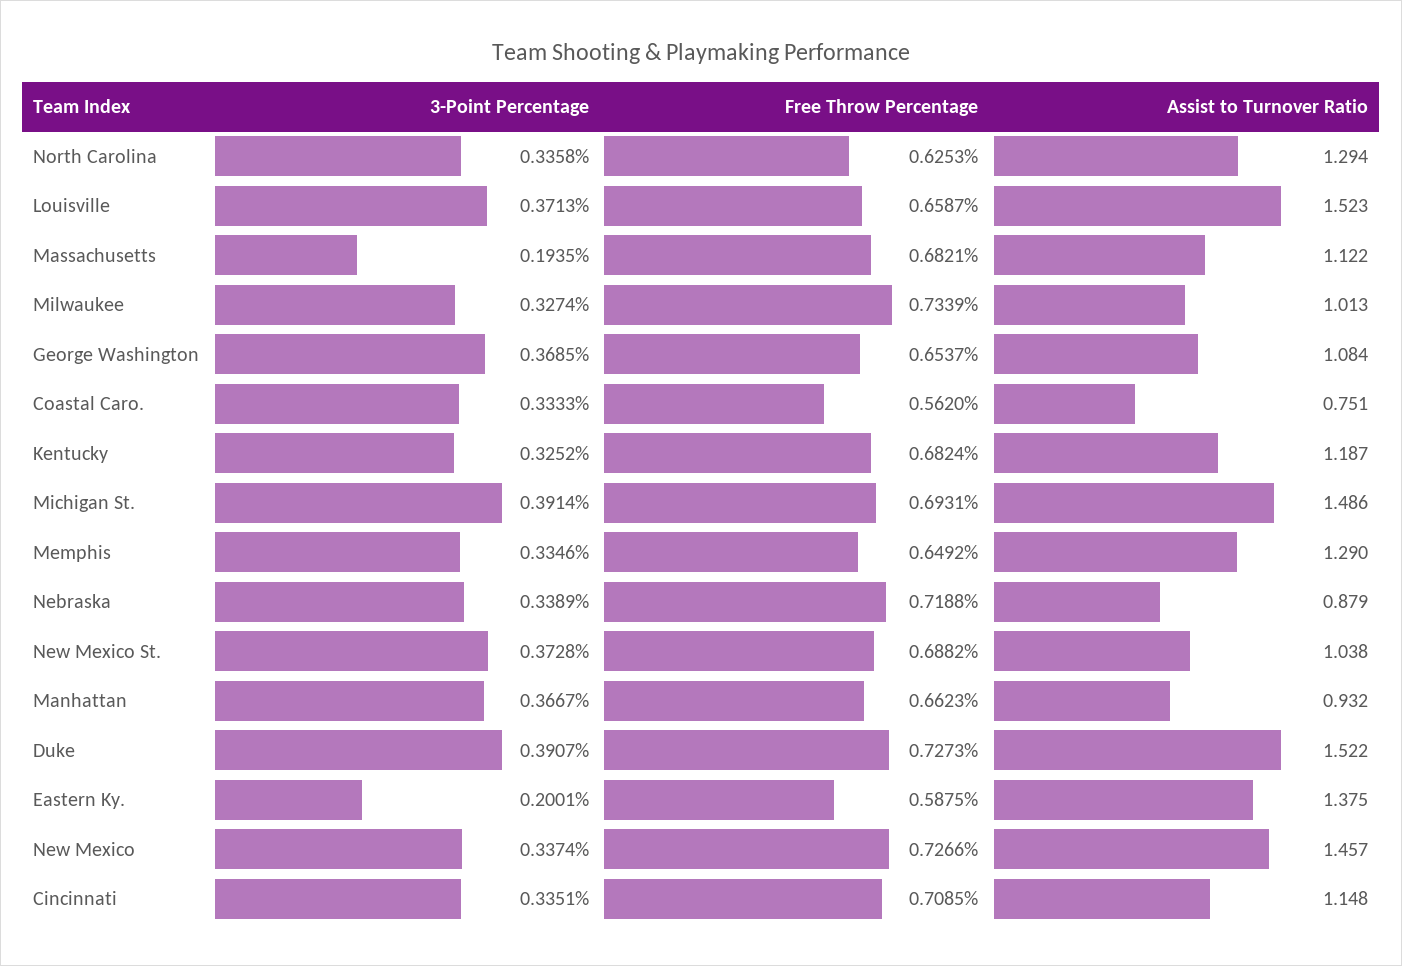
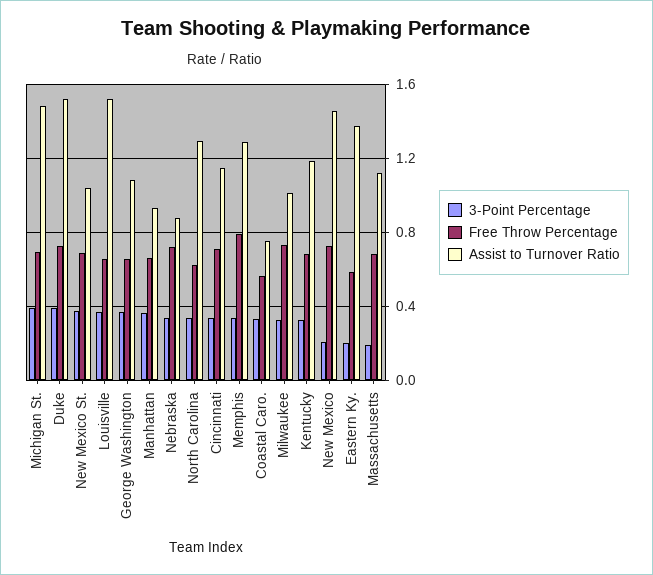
Free Throw Percentage, Memphis: 0.6492 -> 0.8
3-Point Percentage, New Mexico: 0.3374 -> 0.2

